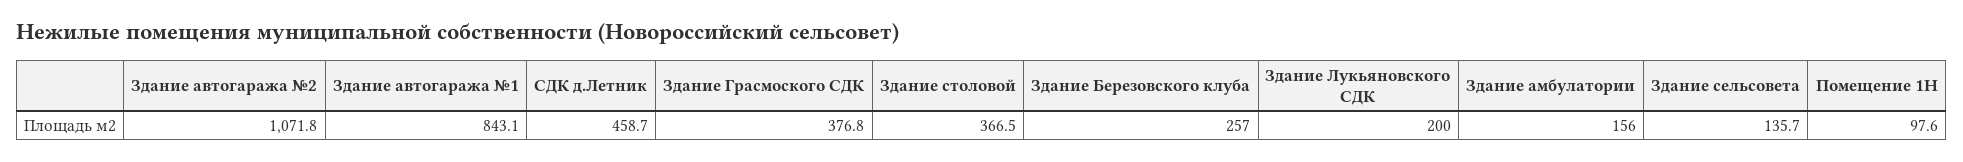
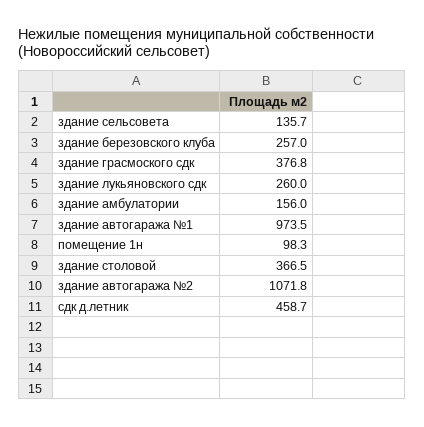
Здание автогаража №1: 843.1 -> 973.5
Здание Лукьяновского СДК: 200 -> 260
Помещение 1Н: 97.6 -> 98.3

